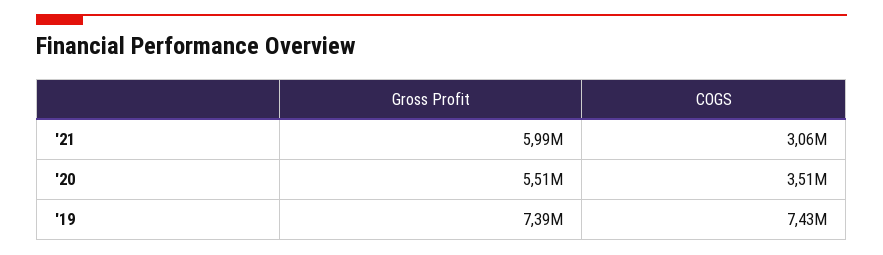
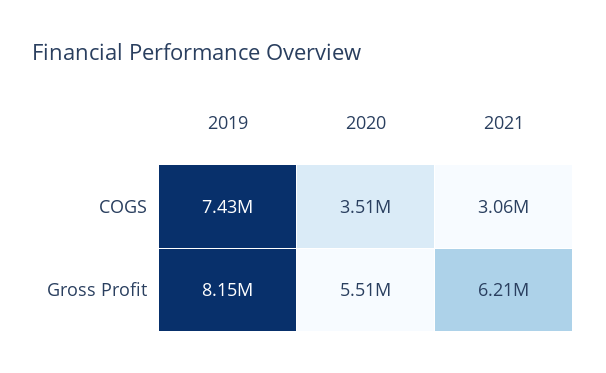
Gross Profit, '21: 5990000 -> 6210000
Gross Profit, '19: 7390000 -> 8150000

